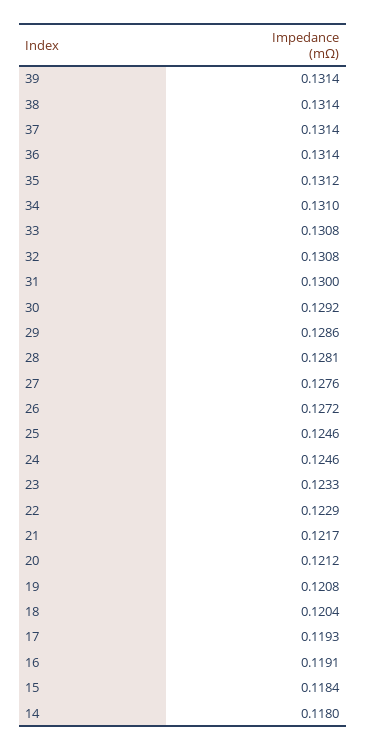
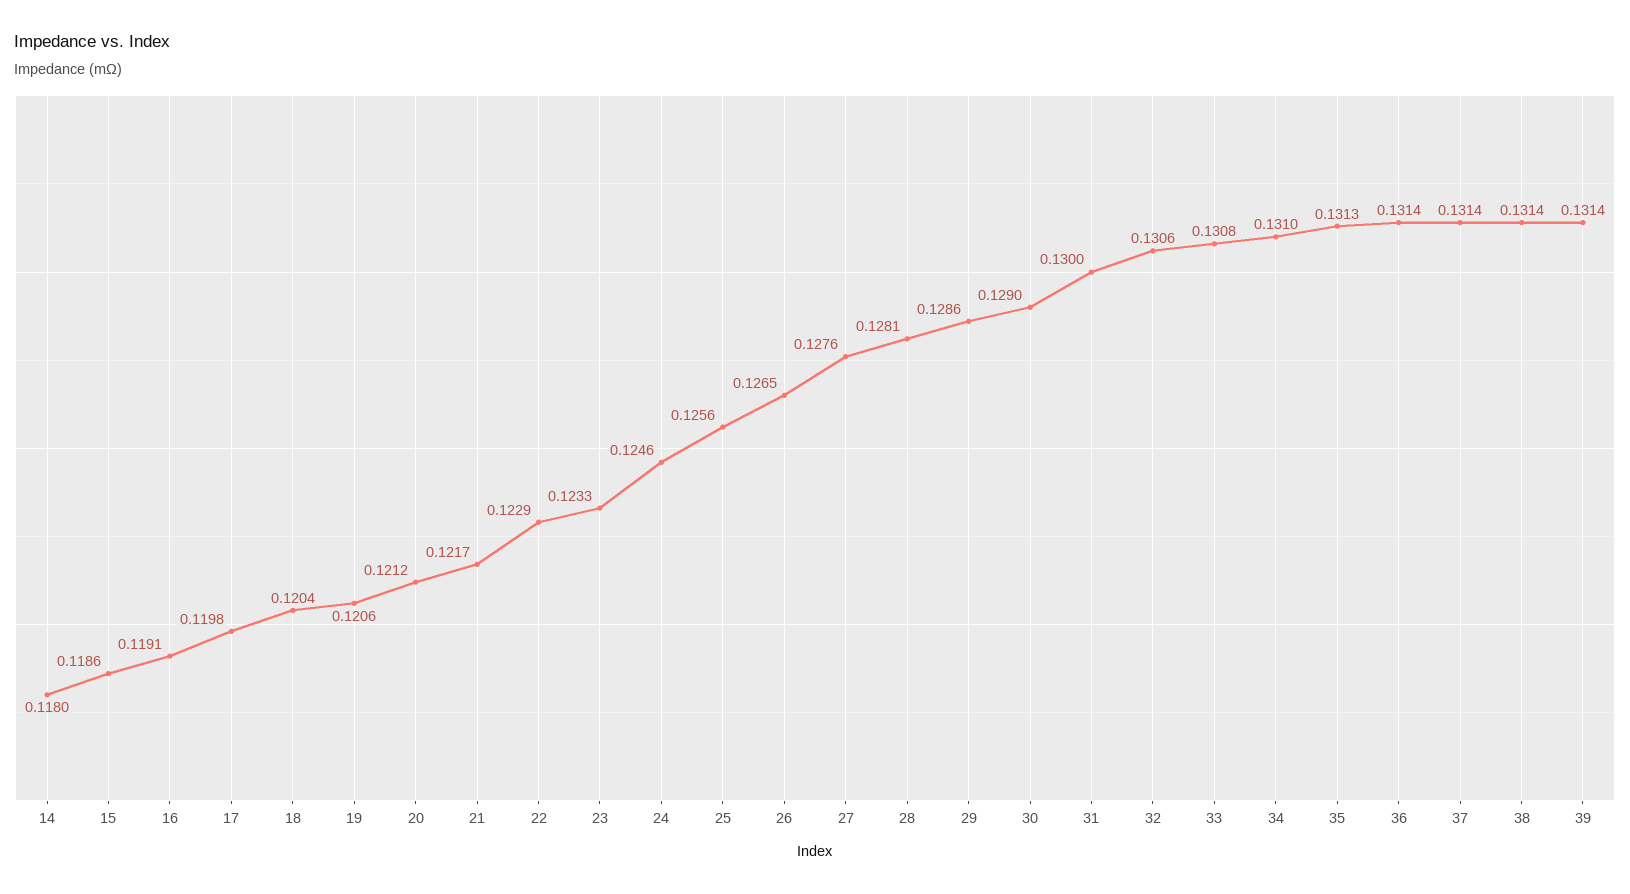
35: 0.1312 -> 0.1313
32: 0.1308 -> 0.1306
30: 0.1292 -> 0.129
26: 0.1272 -> 0.1265
25: 0.1246 -> 0.1256
19: 0.1208 -> 0.1206
17: 0.1193 -> 0.1198
15: 0.1184 -> 0.1186

